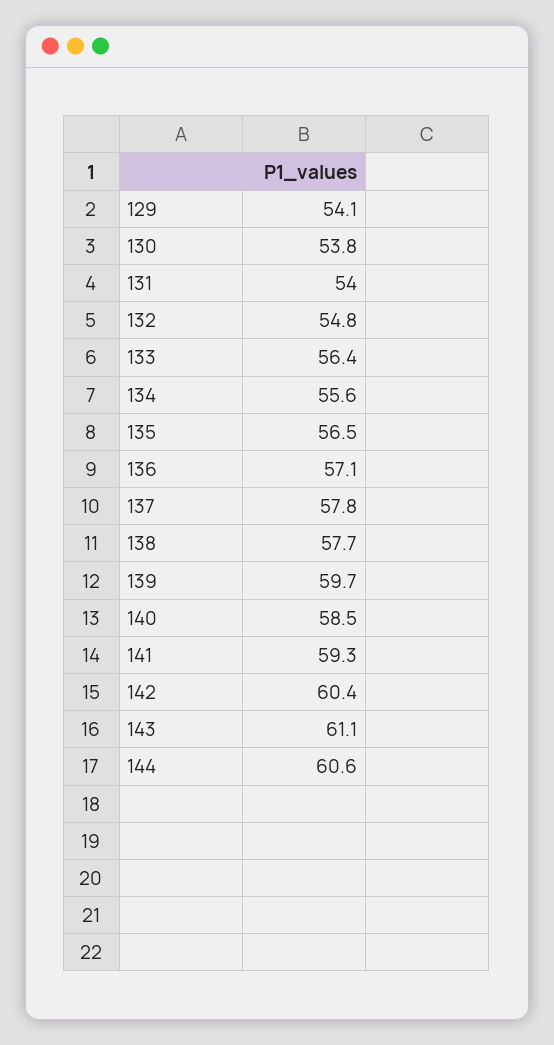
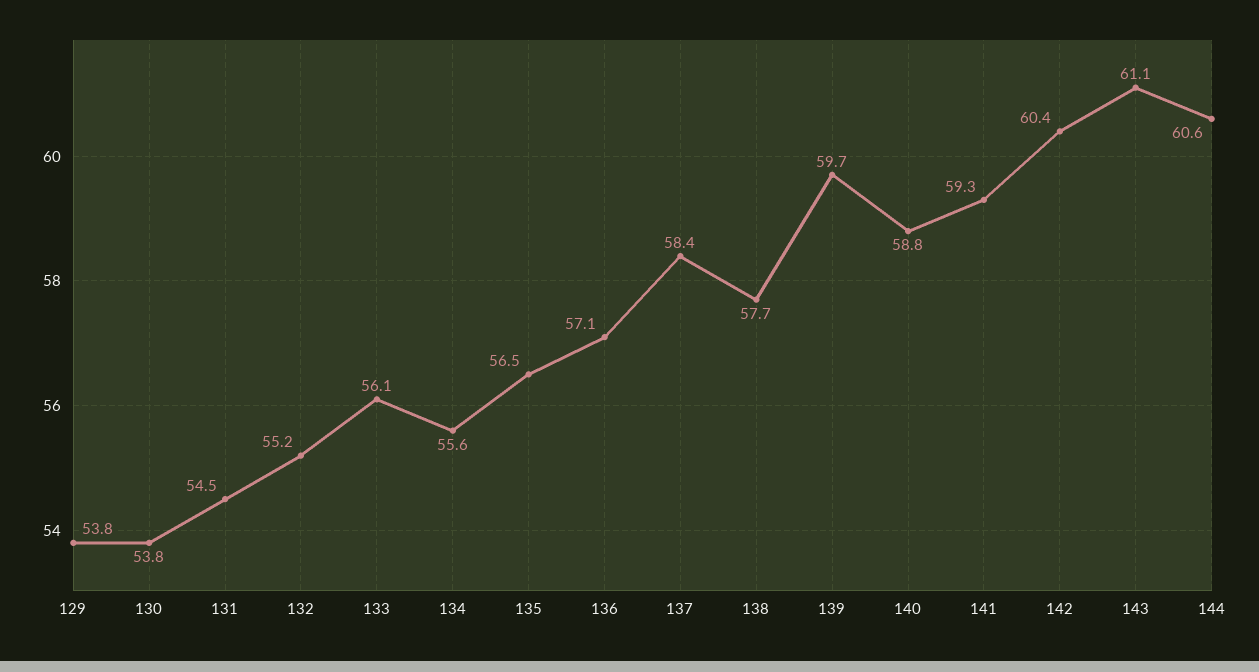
129: 54.1 -> 53.8
131: 54 -> 54.5
132: 54.8 -> 55.2
133: 56.4 -> 56.1
137: 57.8 -> 58.4
140: 58.5 -> 58.8

